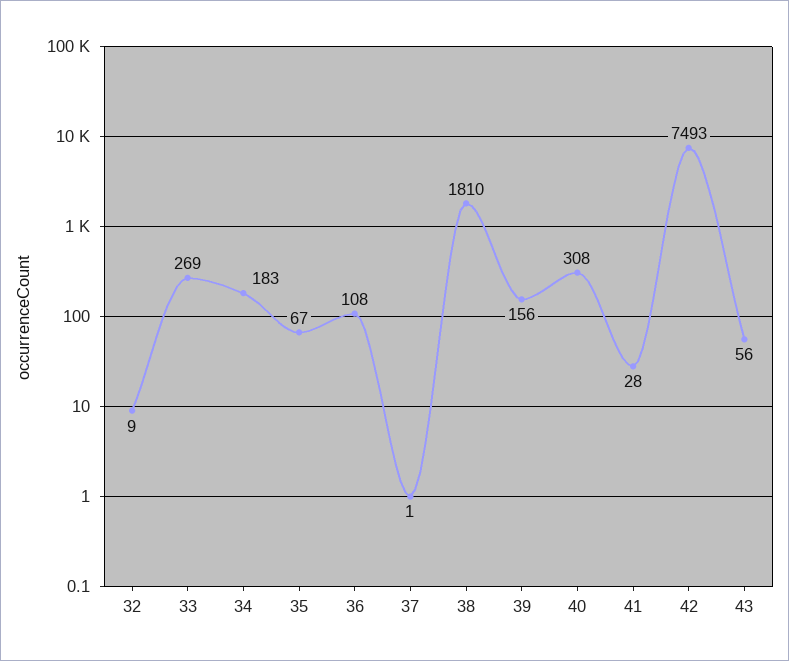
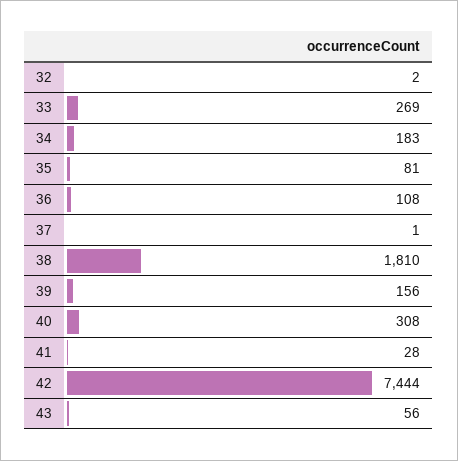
32: 9 -> 2
35: 67 -> 81
42: 7493 -> 7444

